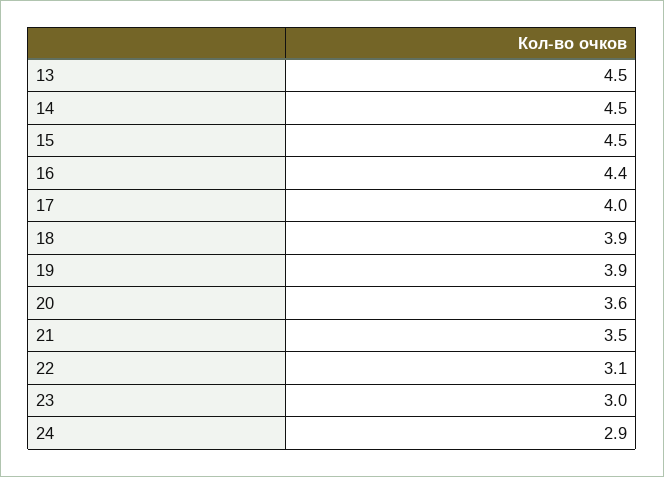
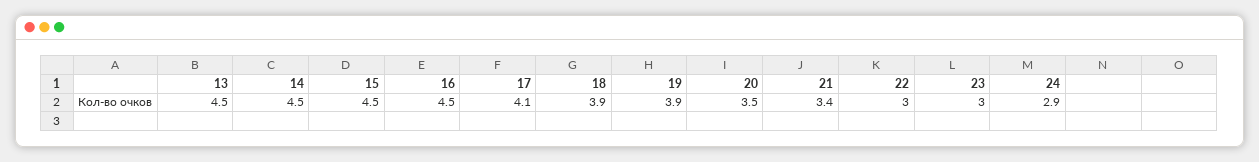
16: 4.4 -> 4.5
17: 4 -> 4.1
20: 3.6 -> 3.5
21: 3.5 -> 3.4
22: 3.1 -> 3

